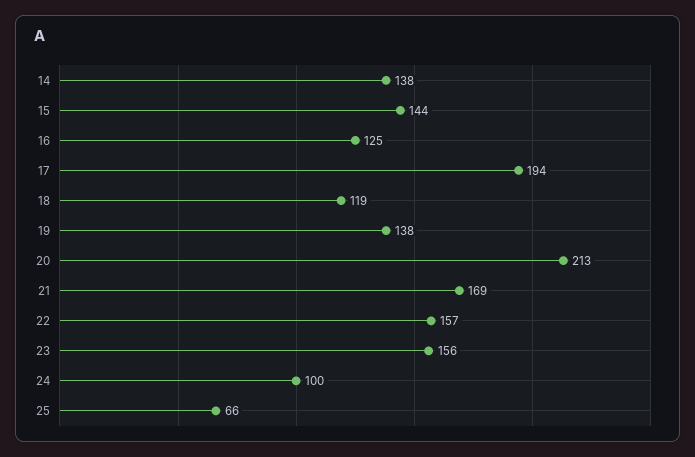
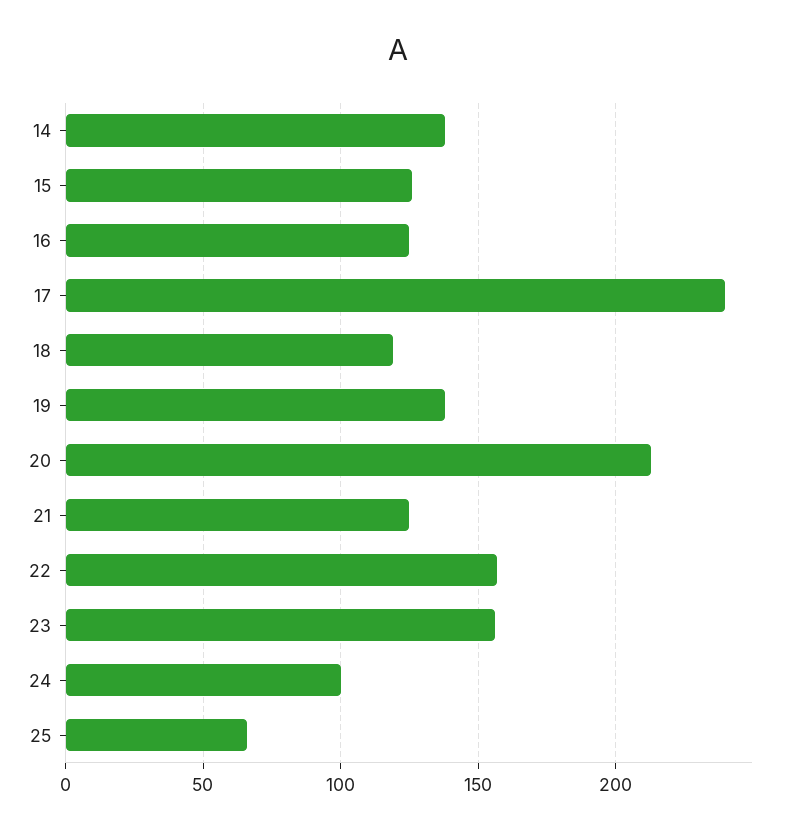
15: 144 -> 125
17: 194 -> 240
21: 169 -> 125

